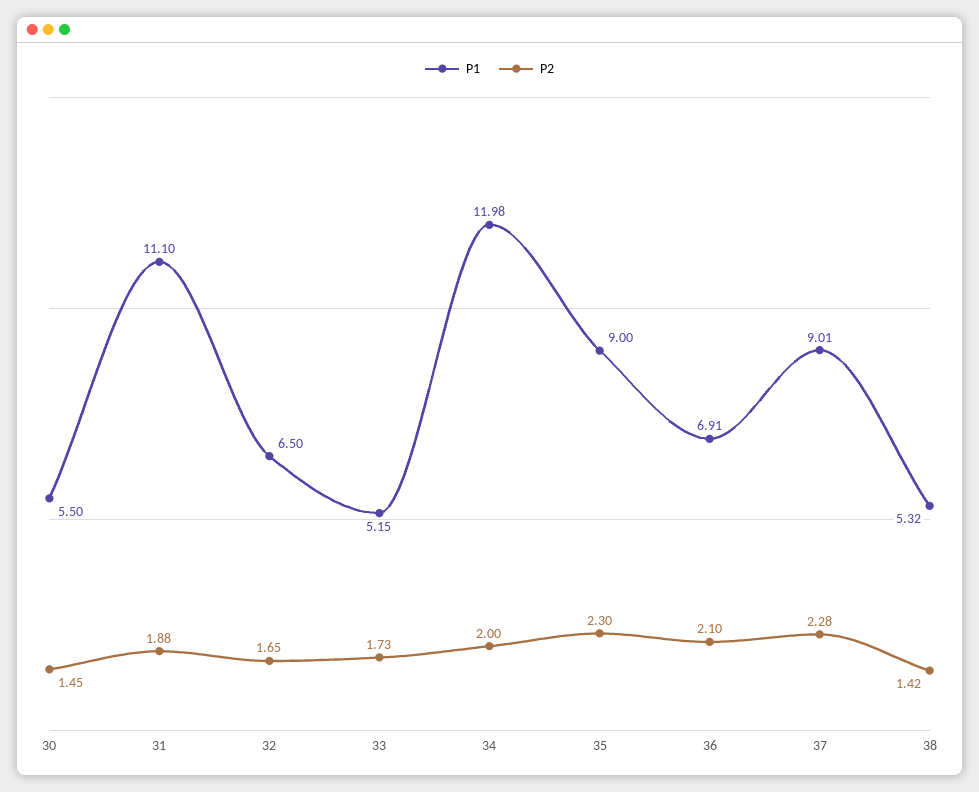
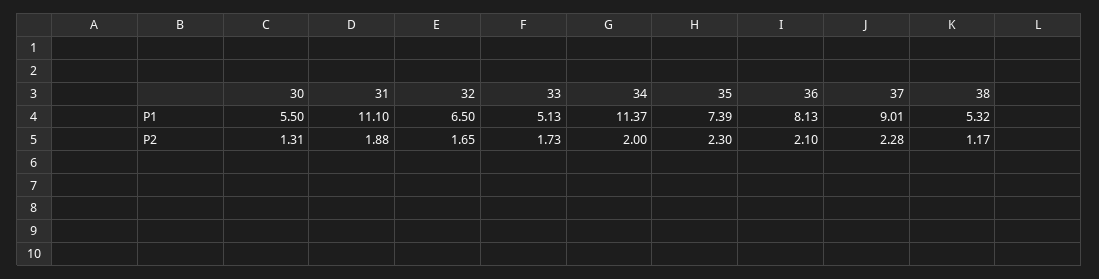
P2, 30: 1.45 -> 1.31
P1, 33: 5.15 -> 5.13
P1, 34: 11.98 -> 11.37
P1, 35: 9 -> 7.39
P1, 36: 6.91 -> 8.13
P2, 38: 1.42 -> 1.17

